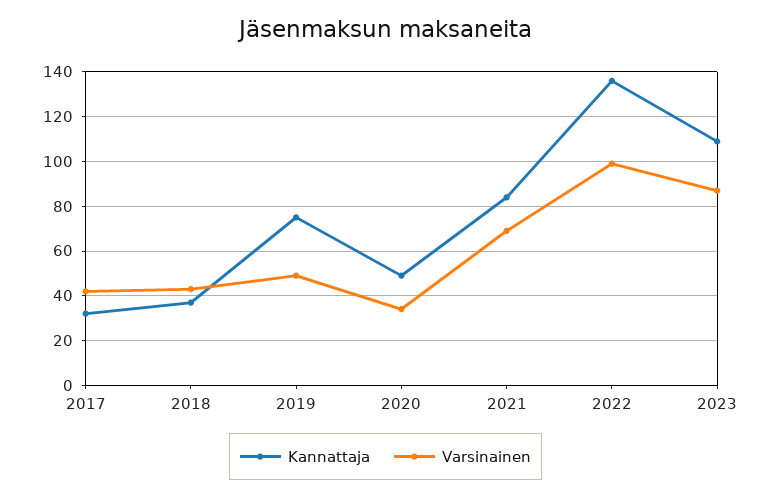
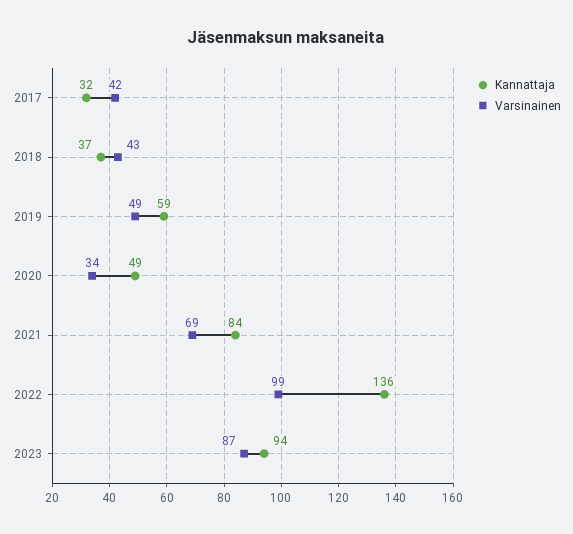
Kannattaja, 2019: 75 -> 59
Kannattaja, 2023: 110 -> 94

